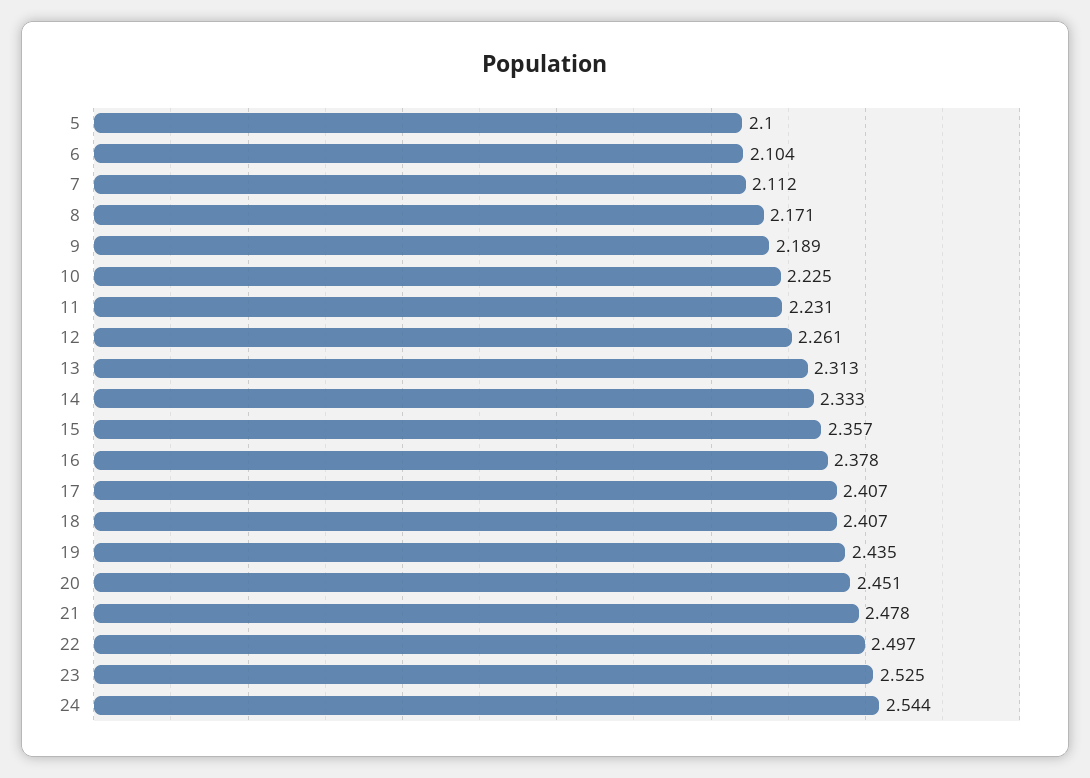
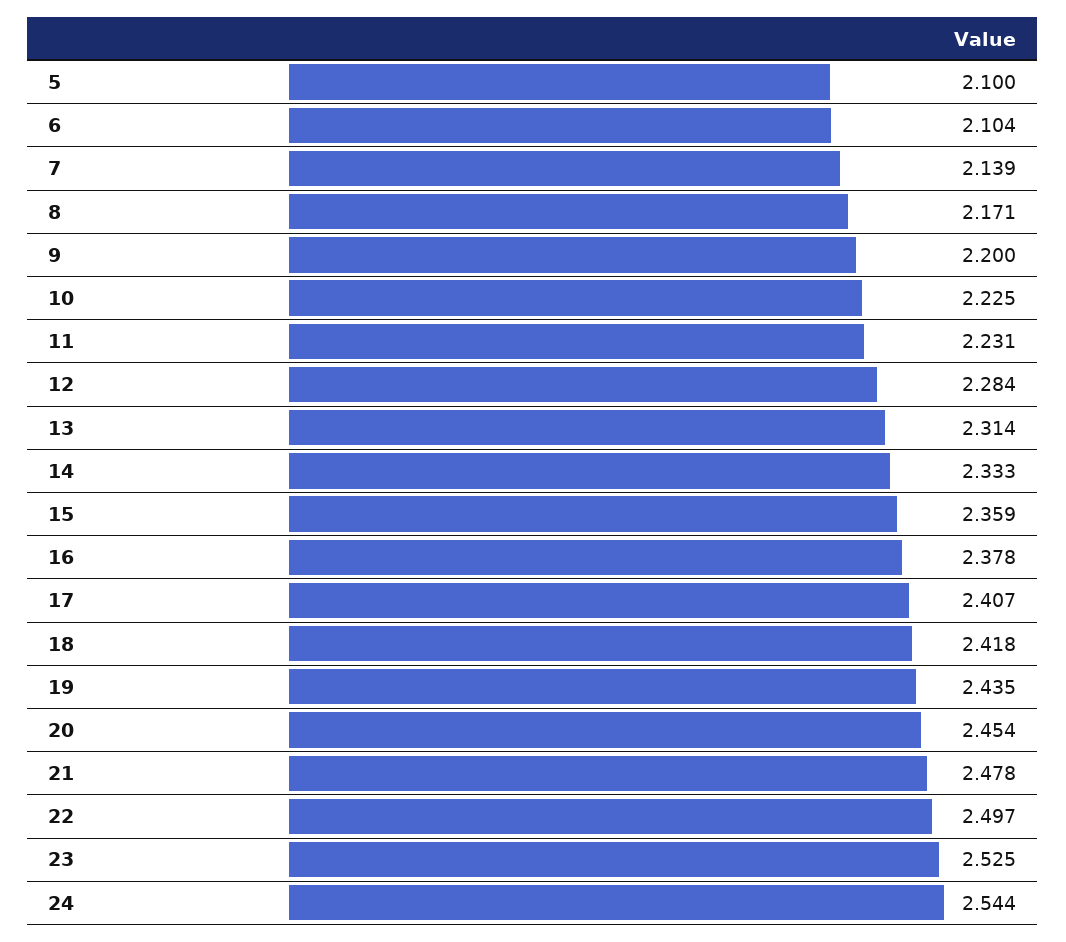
7: 2.112 -> 2.139
9: 2.189 -> 2.2
12: 2.261 -> 2.284
13: 2.313 -> 2.314
15: 2.357 -> 2.359
18: 2.407 -> 2.418
20: 2.451 -> 2.454

